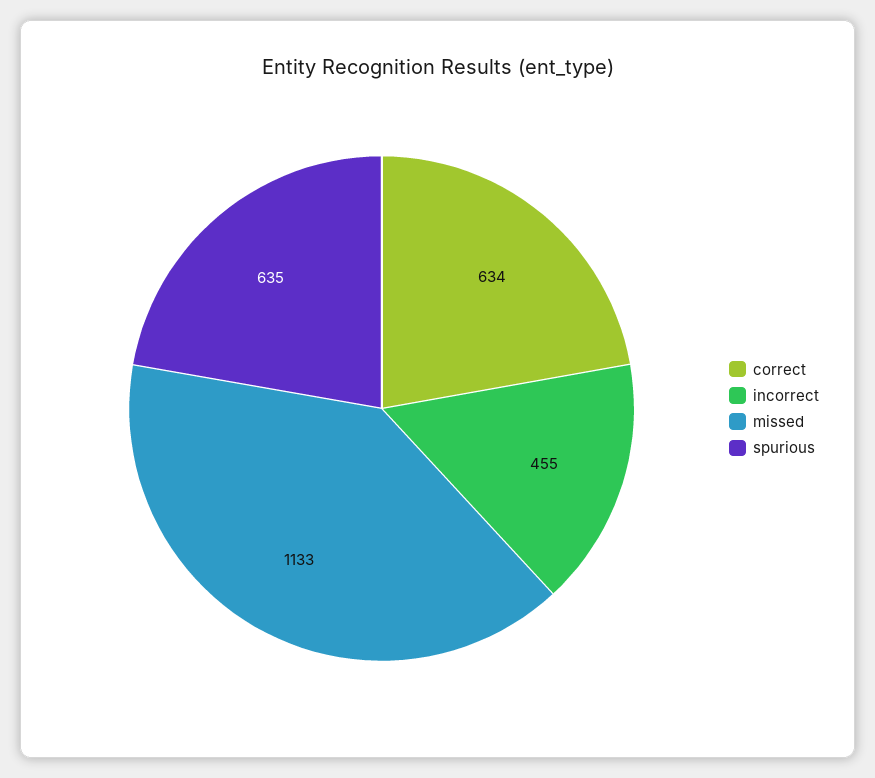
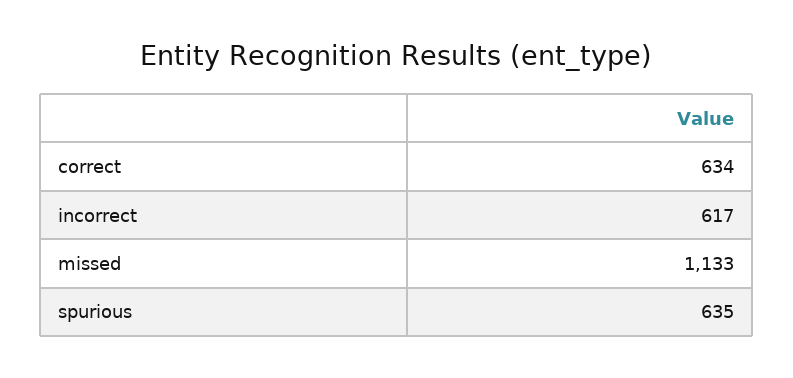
incorrect: 455 -> 617

